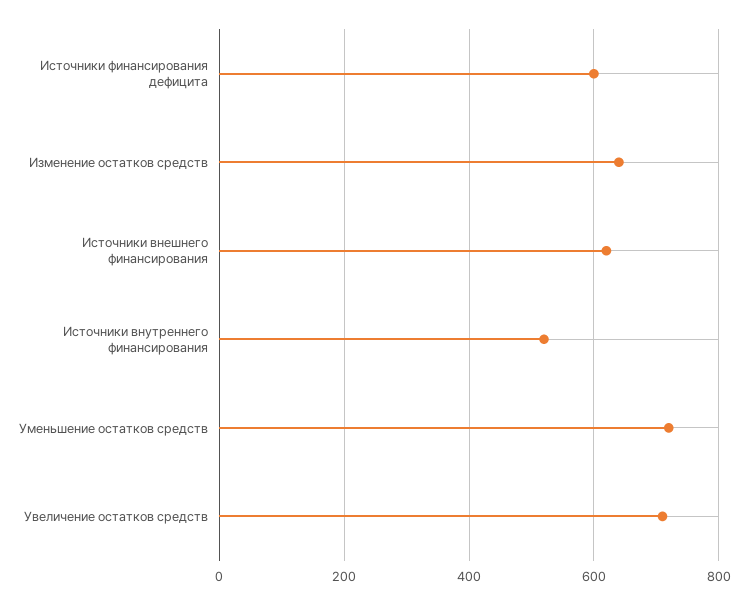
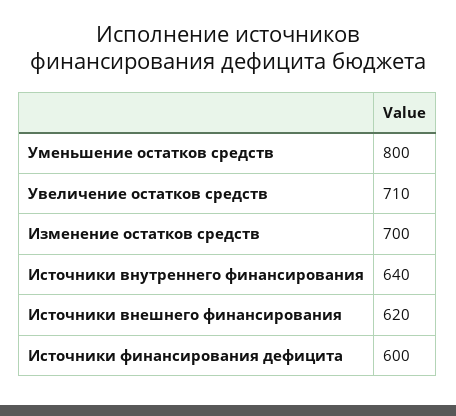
Изменение остатков средств: 640 -> 700
Источники внутреннего финансирования: 520 -> 640
Уменьшение остатков средств: 720 -> 800

